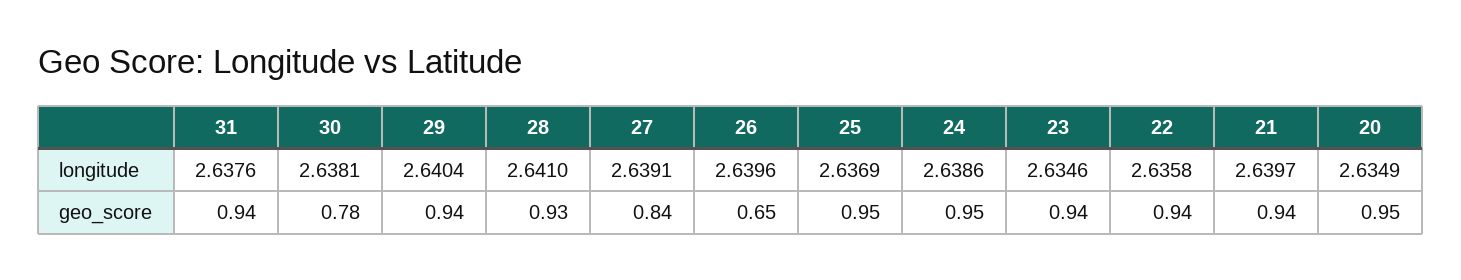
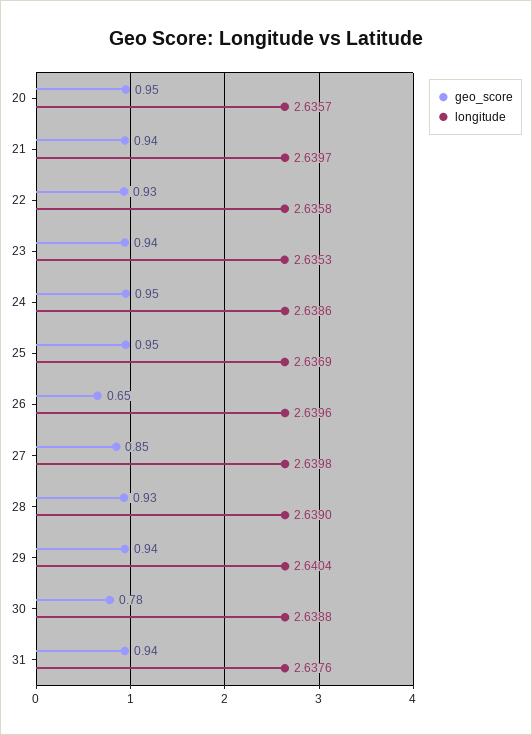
longitude, 30: 2.6381 -> 2.6388
longitude, 28: 2.641 -> 2.639
longitude, 27: 2.6391 -> 2.6398
longitude, 23: 2.6346 -> 2.6353
longitude, 20: 2.6349 -> 2.6357
geo_score, 27: 0.84 -> 0.85
geo_score, 22: 0.94 -> 0.93

